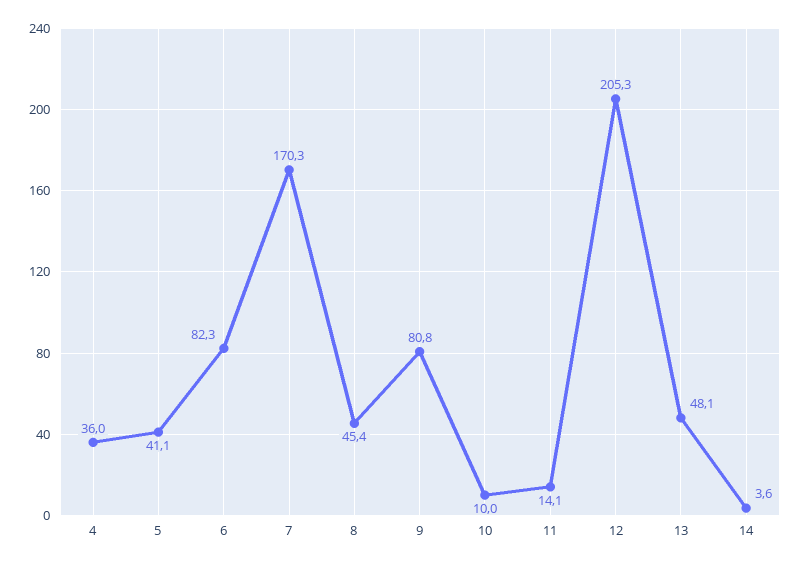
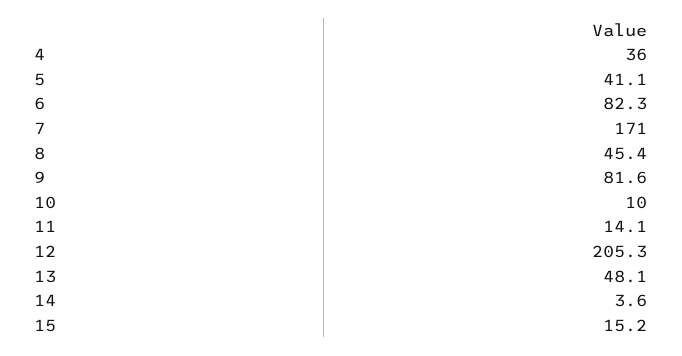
7: 170.3 -> 171
9: 80.8 -> 81.6
15: none -> 15.2

